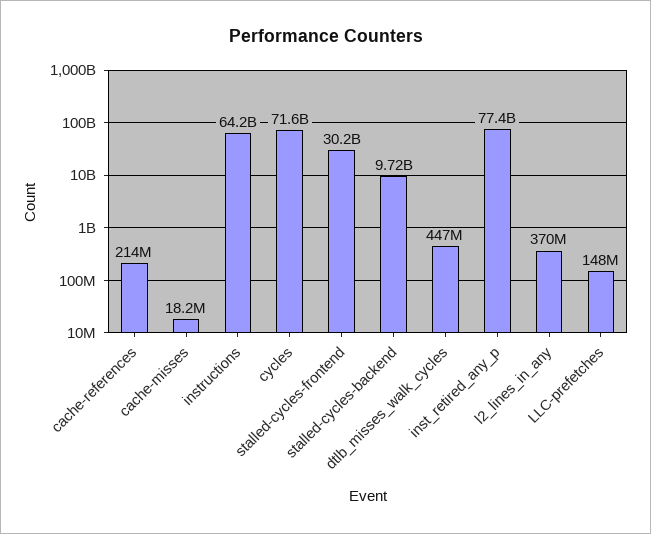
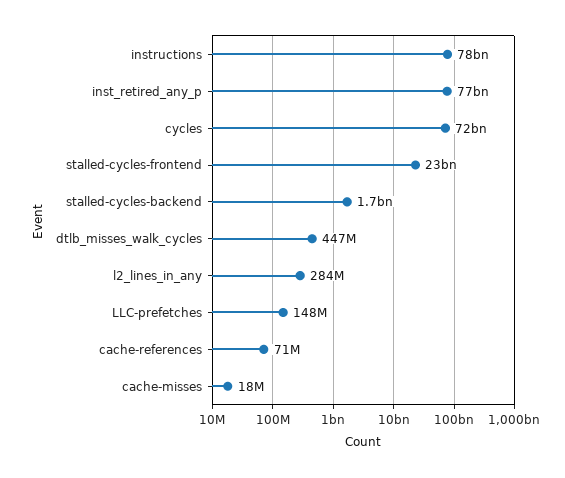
cache-references: 214000000 -> 71000000
instructions: 64200000000 -> 78000000000
stalled-cycles-frontend: 30200000000 -> 23000000000
stalled-cycles-backend: 9720000000 -> 1700000000
l2_lines_in_any: 370000000 -> 284000000

